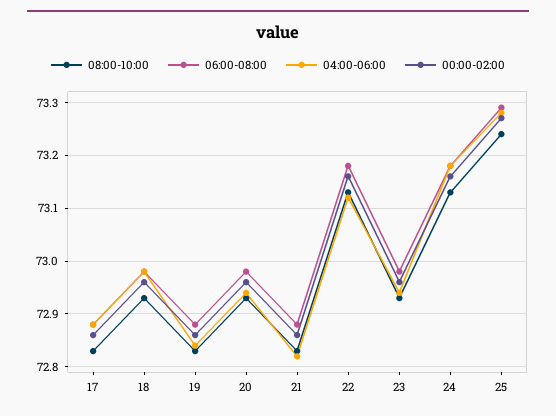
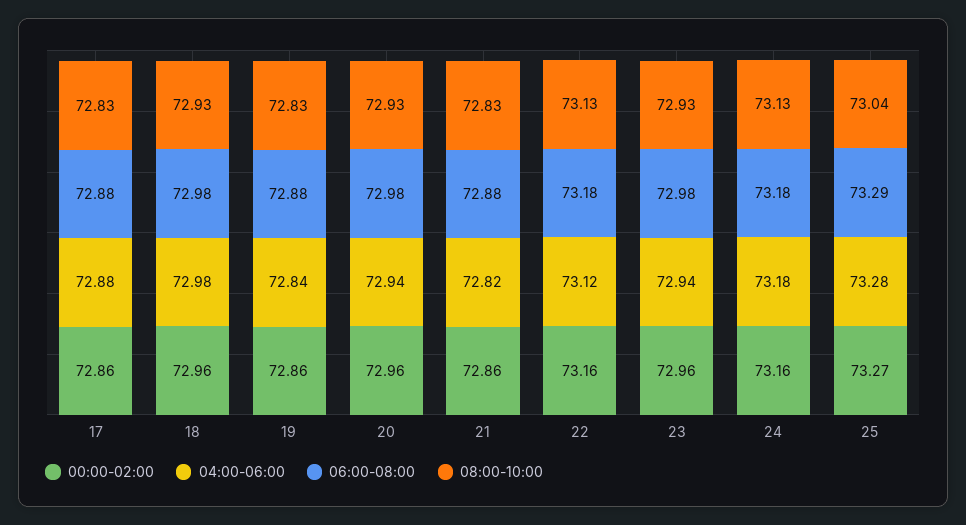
08:00-10:00, 25: 73.25 -> 73.04

